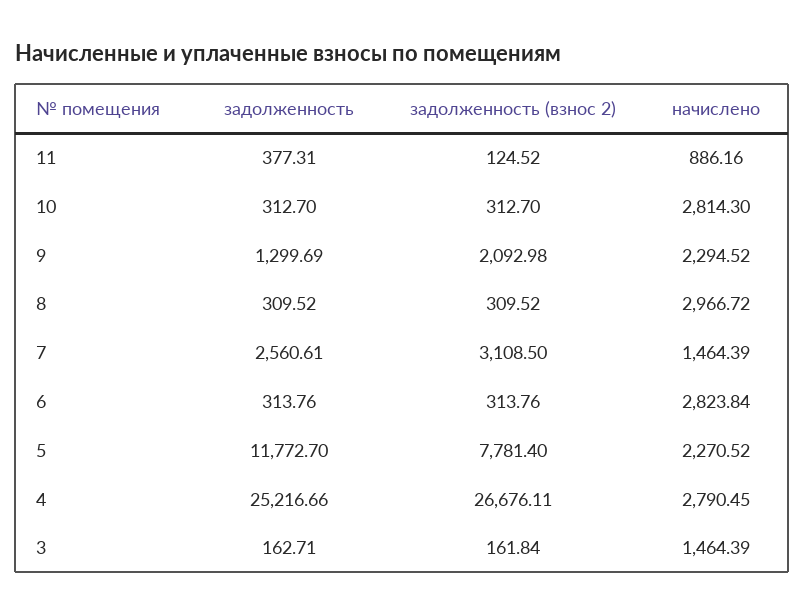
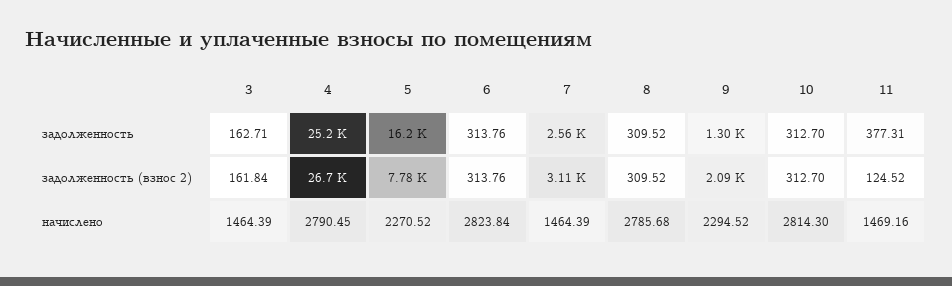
начислено, 11: 886.16 -> 1469.16
начислено, 8: 2966.72 -> 2785.68
задолженность, 5: 11772.7 -> 16200

